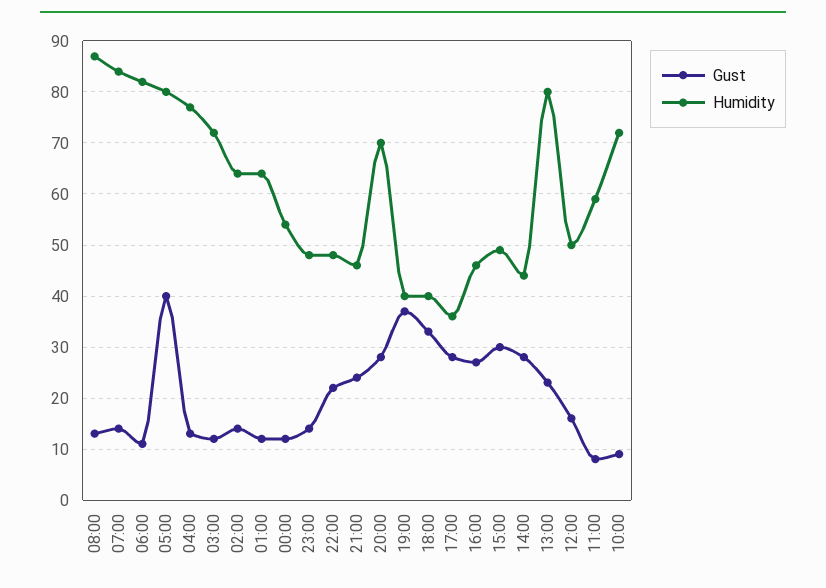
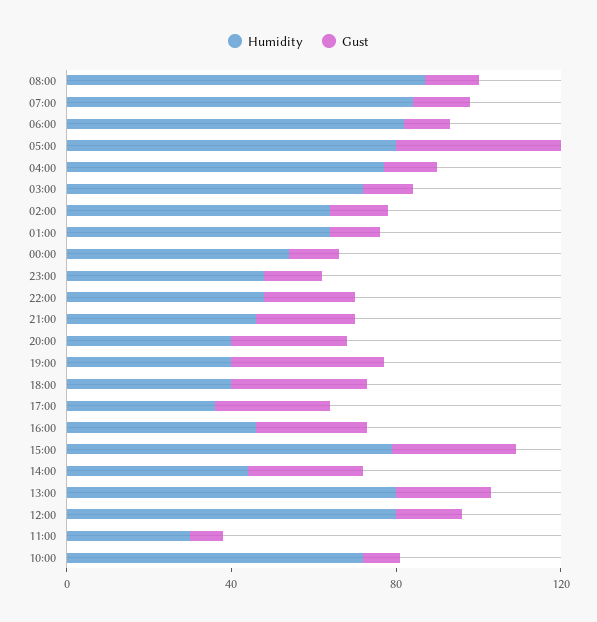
Humidity, 20:00: 70 -> 40
Humidity, 15:00: 50 -> 80
Humidity, 12:00: 50 -> 80
Humidity, 11:00: 60 -> 30

